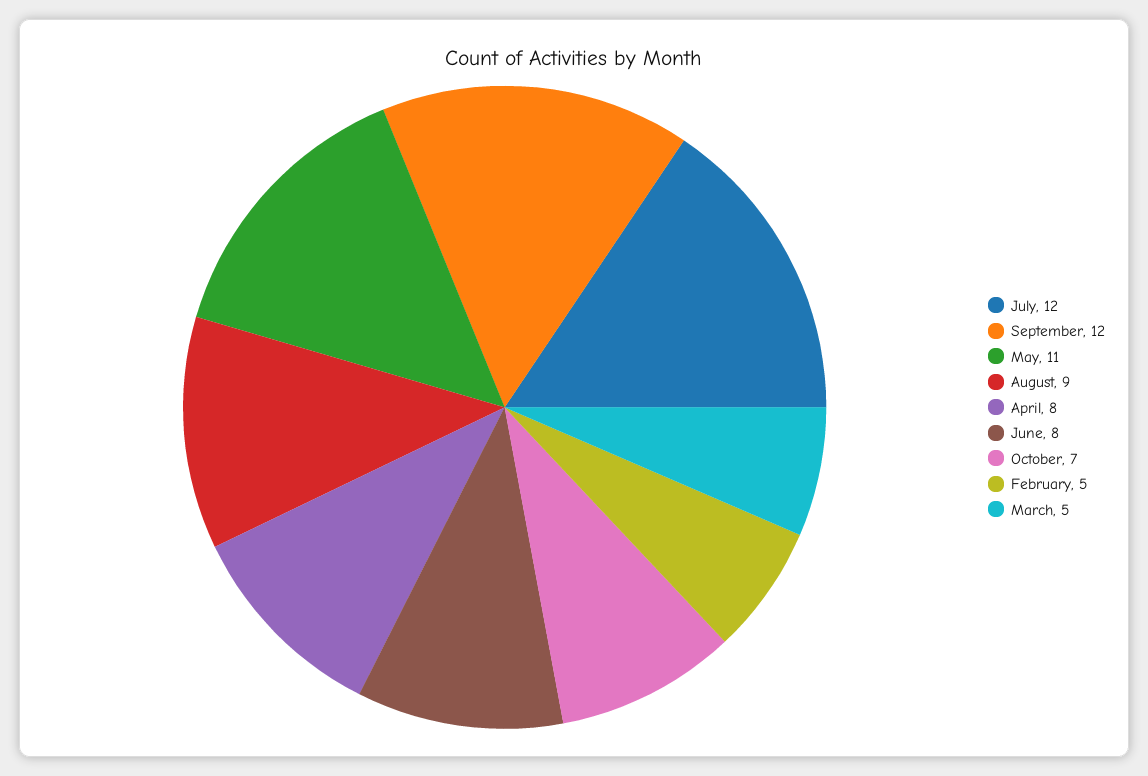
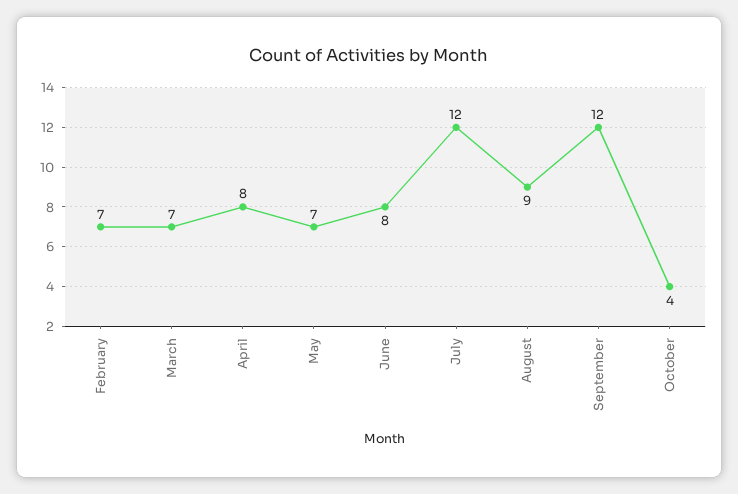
May: 11 -> 7
October: 7 -> 4
February: 5 -> 7
March: 5 -> 7

